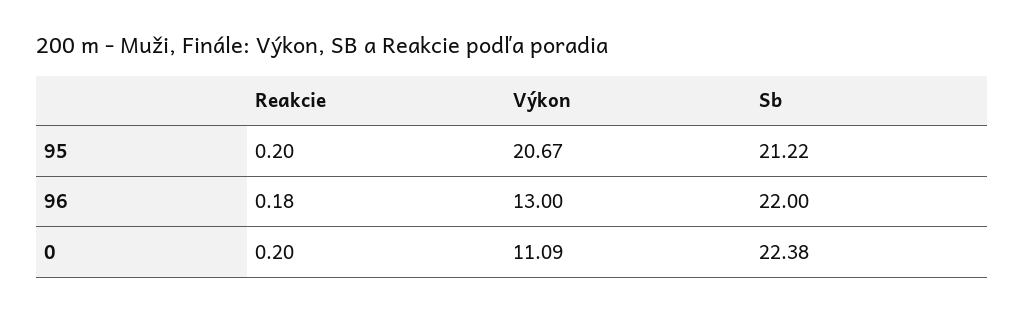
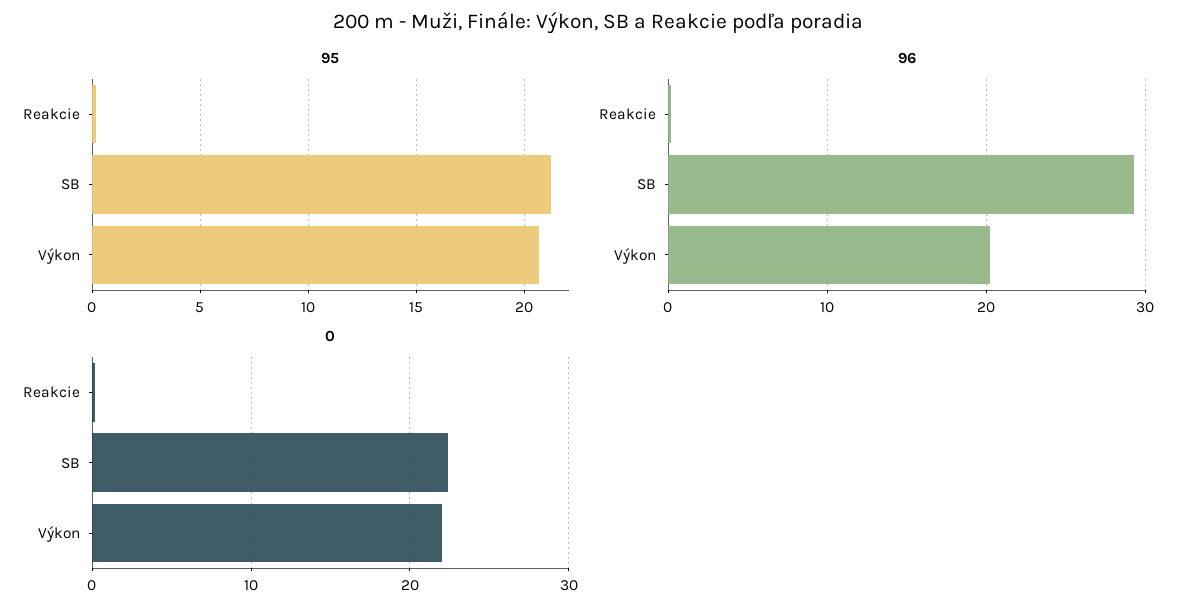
96, Výkon: 13 -> 20
96, Sb: 22 -> 29
0, Výkon: 11.09 -> 22

